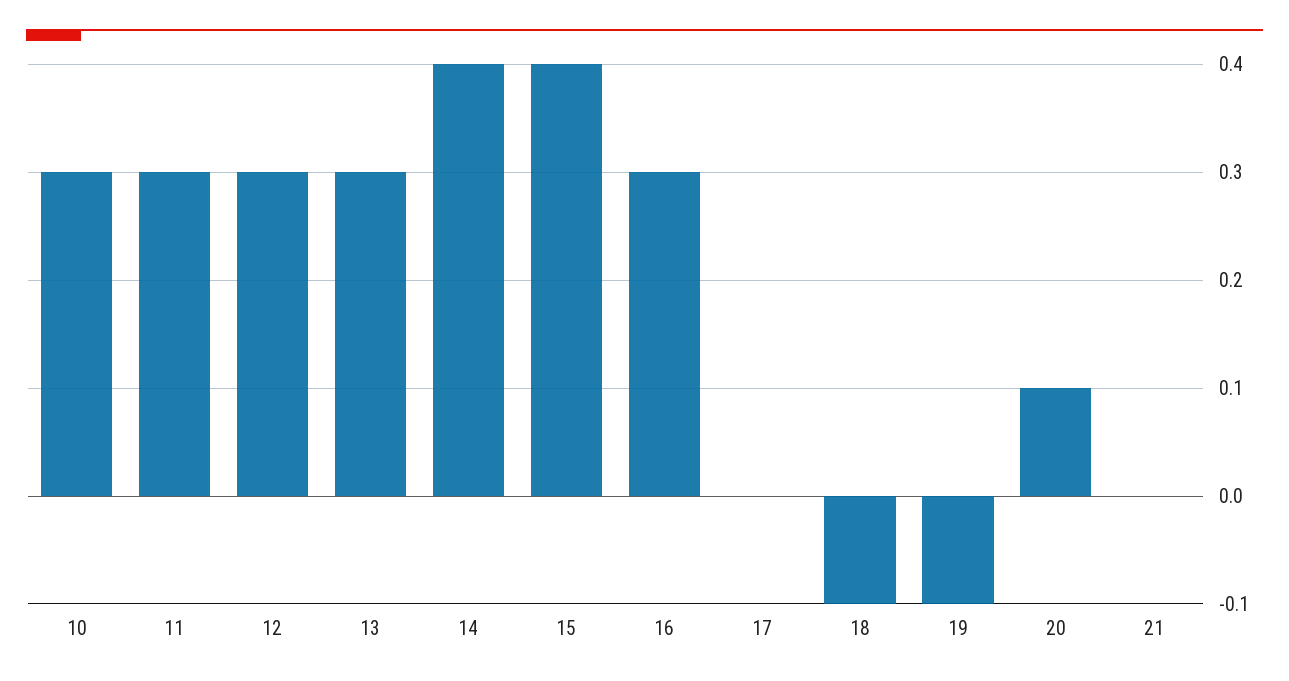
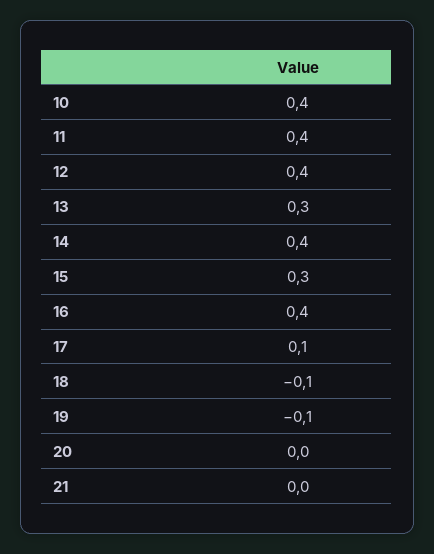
10: 0.3 -> 0.4
11: 0.3 -> 0.4
12: 0.3 -> 0.4
15: 0.4 -> 0.3
16: 0.3 -> 0.4
17: 0 -> 0.1
20: 0.1 -> 0

